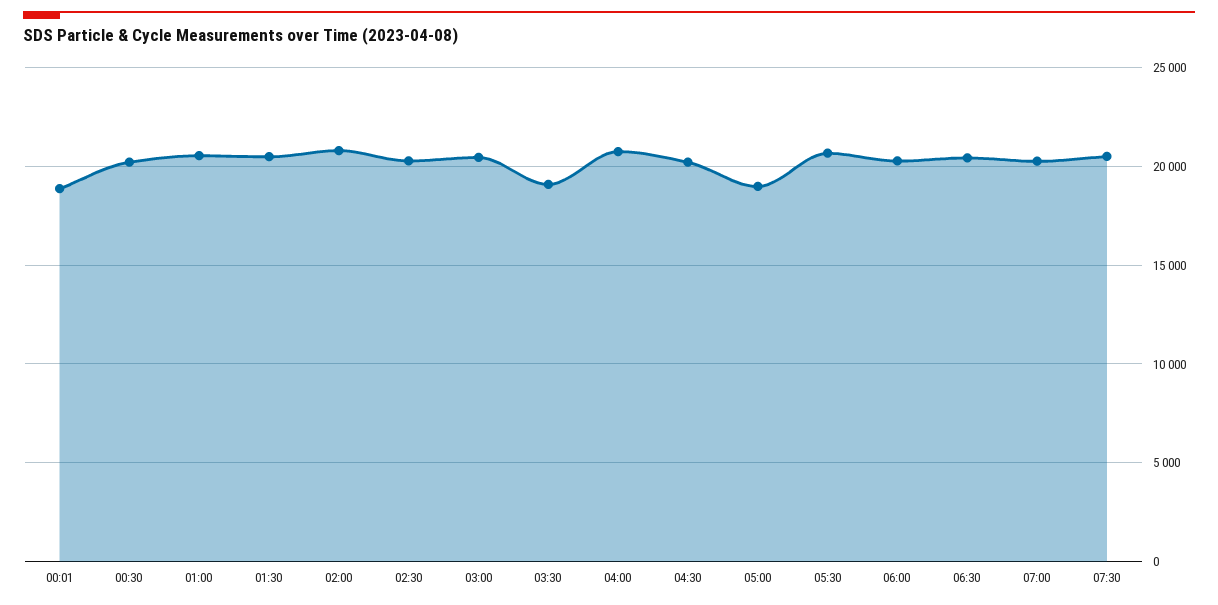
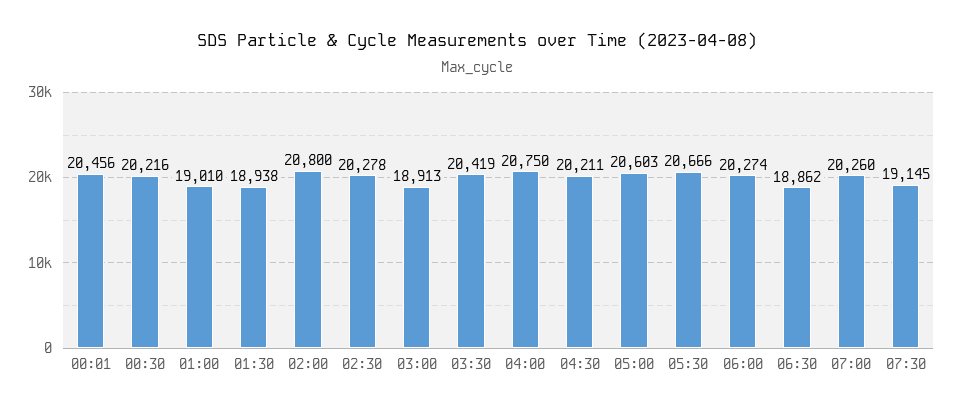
00:01: 19000 -> 20456
01:00: 20500 -> 19010
01:30: 20500 -> 18938
03:00: 20500 -> 18913
03:30: 19000 -> 20419
05:00: 19000 -> 20603
06:30: 20500 -> 18862
07:30: 20500 -> 19145

